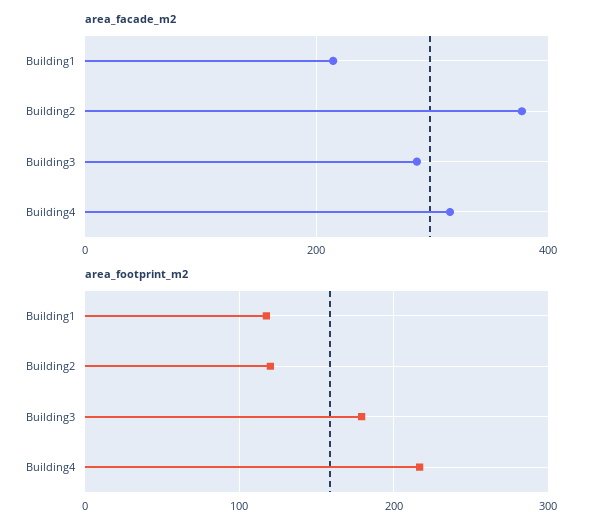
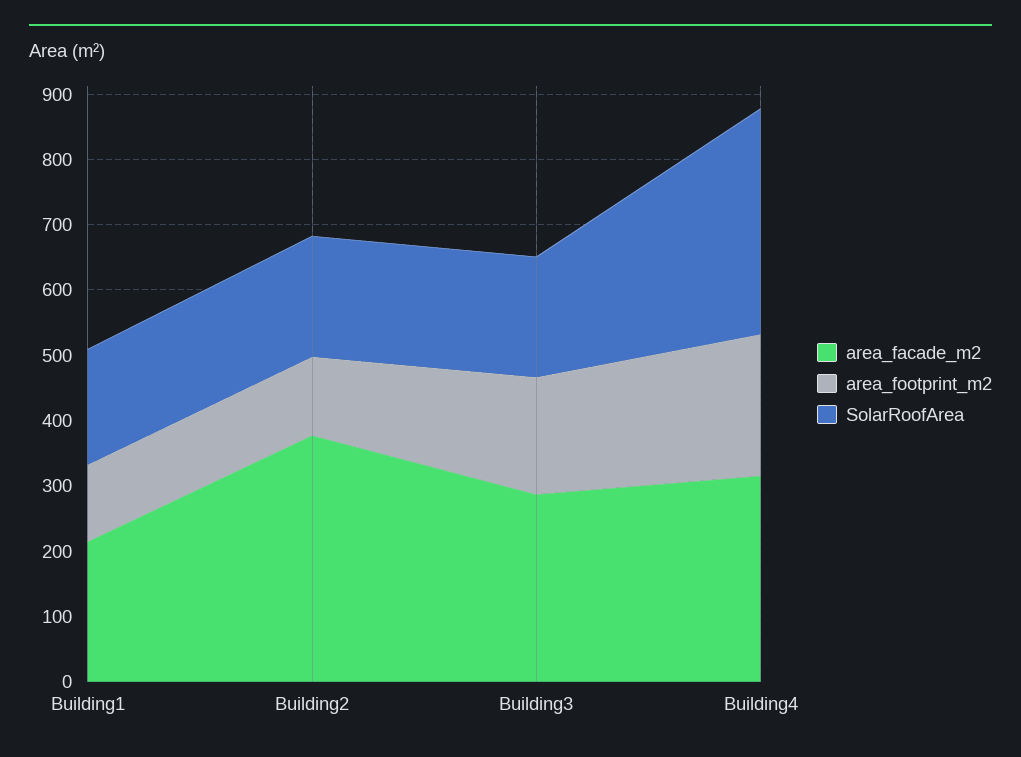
SolarRoofArea, Building1: none -> 180
SolarRoofArea, Building2: none -> 180
SolarRoofArea, Building3: none -> 180
SolarRoofArea, Building4: none -> 340

